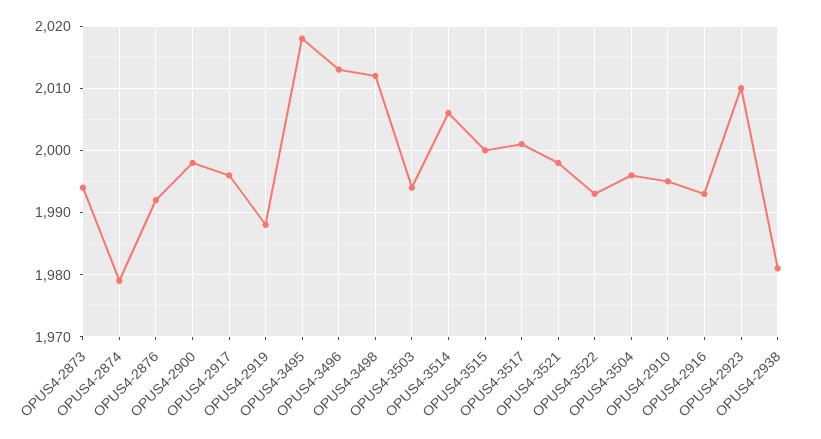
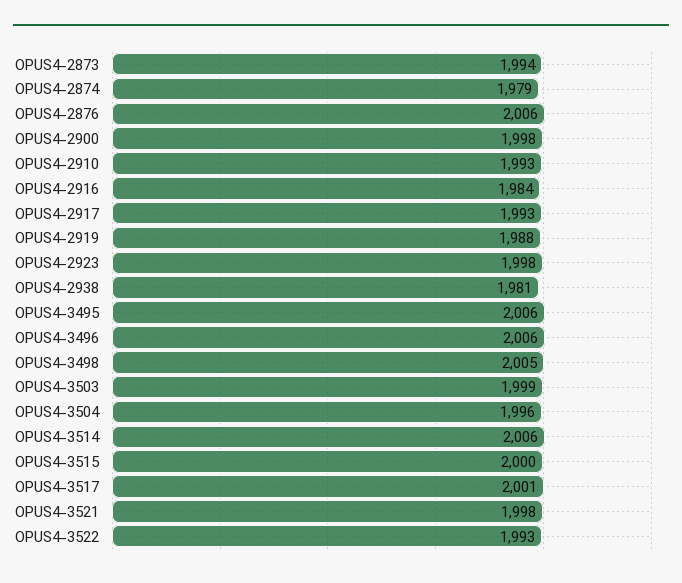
OPUS4-2876: 1992 -> 2006
OPUS4-2917: 1996 -> 1993
OPUS4-3495: 2018 -> 2006
OPUS4-3496: 2013 -> 2006
OPUS4-3498: 2012 -> 2005
OPUS4-3503: 1994 -> 1999
OPUS4-2910: 1995 -> 1993
OPUS4-2916: 1993 -> 1984
OPUS4-2923: 2010 -> 1998

